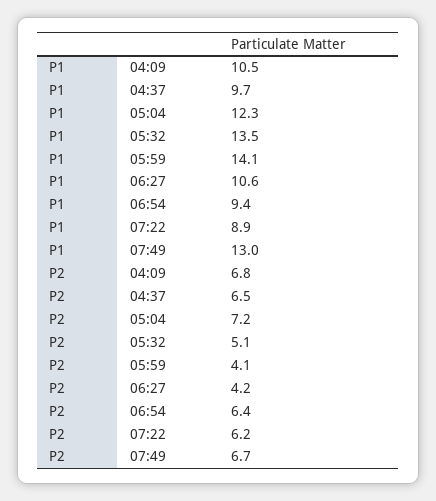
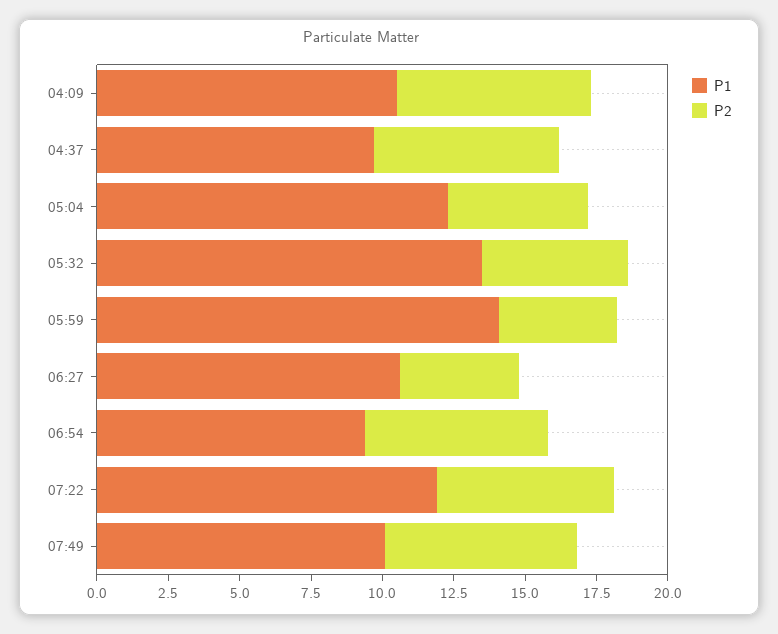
P1, 07:22: 8.9 -> 12
P1, 07:49: 13 -> 10
P2, 05:04: 7.2 -> 5

